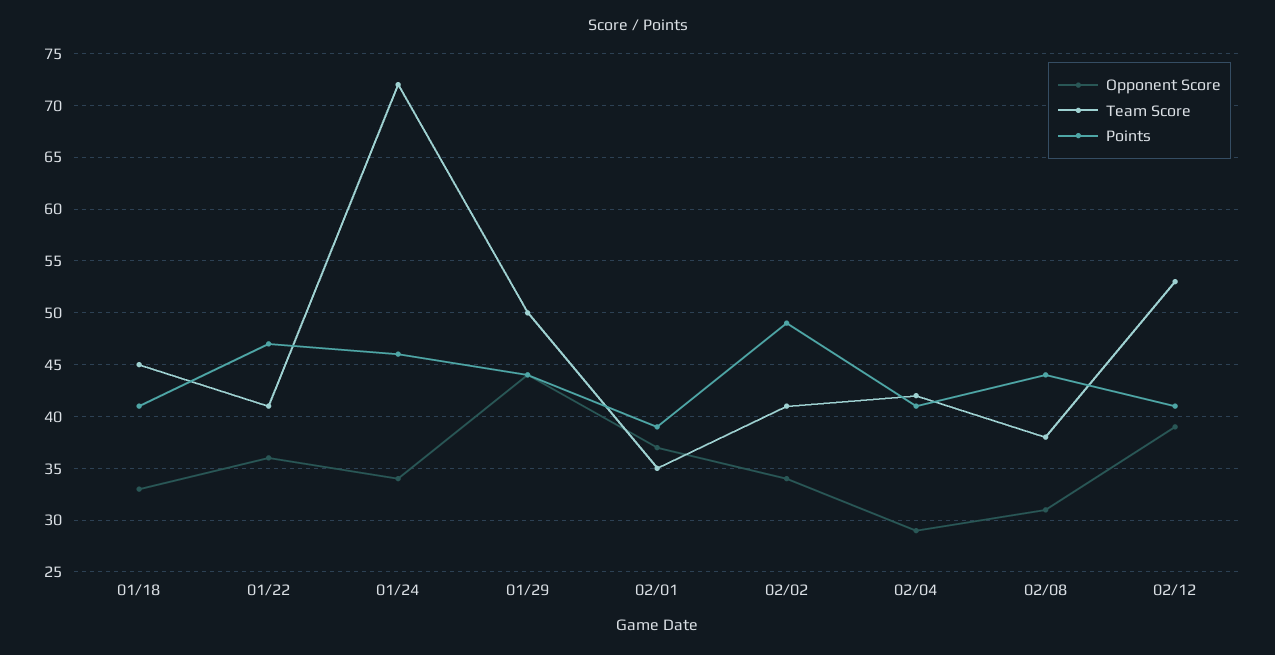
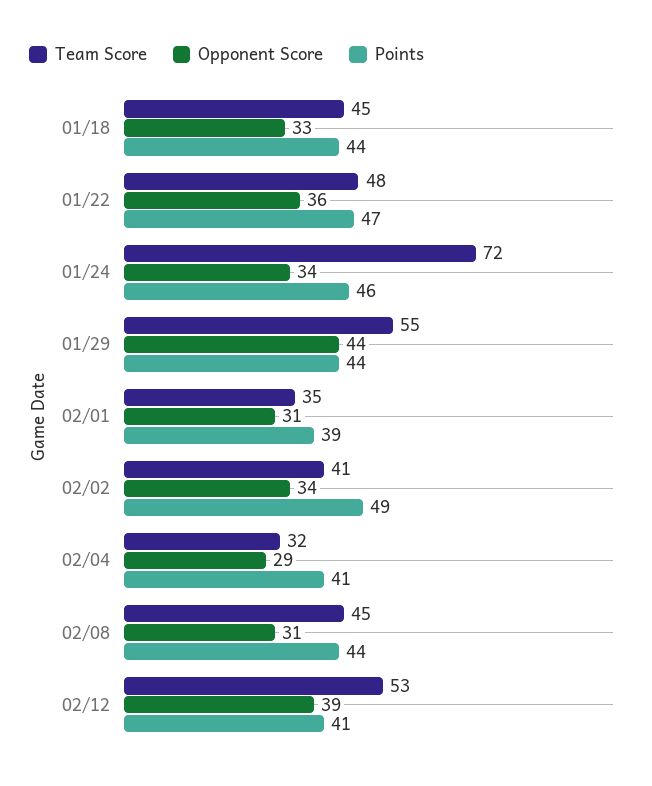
Points, 01/18: 41 -> 44
Team Score, 01/22: 41 -> 48
Team Score, 01/29: 50 -> 55
Opponent Score, 02/01: 37 -> 31
Team Score, 02/04: 42 -> 32
Team Score, 02/08: 38 -> 45

